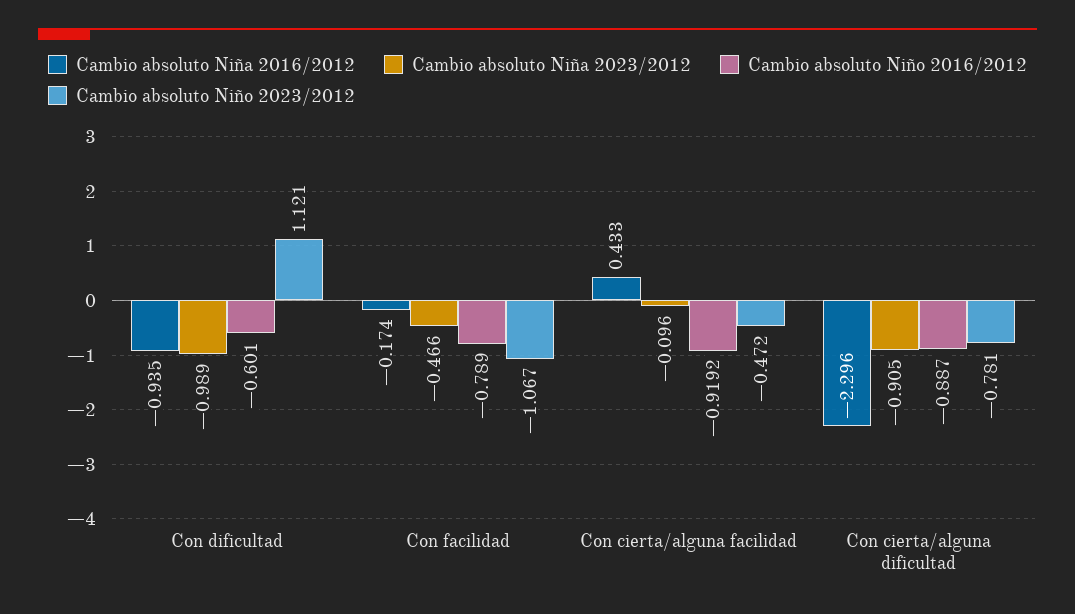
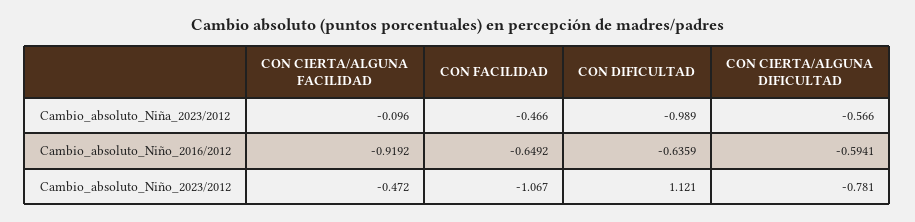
Cambio absoluto Niña 2016/2012, Con dificultad: -0.935 -> none
Cambio absoluto Niño 2016/2012, Con dificultad: -0.601 -> -0.6359
Cambio absoluto Niña 2016/2012, Con facilidad: -0.174 -> none
Cambio absoluto Niño 2016/2012, Con facilidad: -0.789 -> -0.6492
Cambio absoluto Niña 2016/2012, Con cierta/alguna facilidad: 0.433 -> none
Cambio absoluto Niña 2016/2012, Con cierta/alguna dificultad: -2.296 -> none
Cambio absoluto Niña 2023/2012, Con cierta/alguna dificultad: -0.905 -> -0.566
Cambio absoluto Niño 2016/2012, Con cierta/alguna dificultad: -0.887 -> -0.5941

